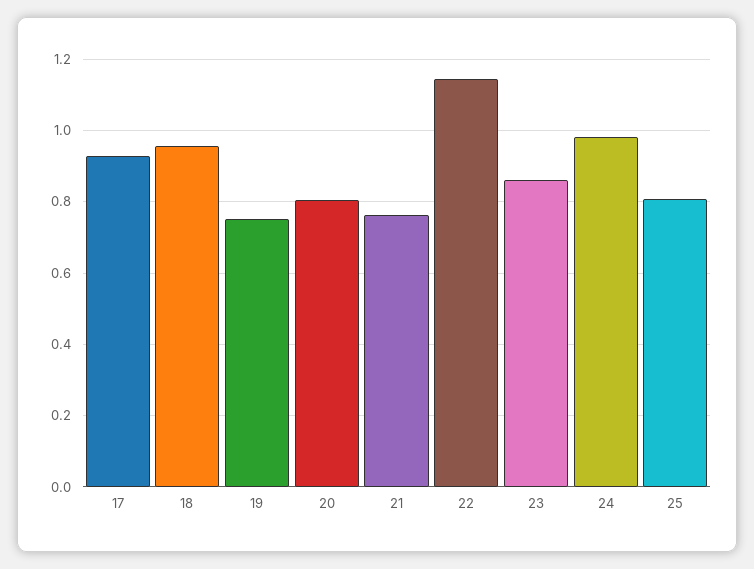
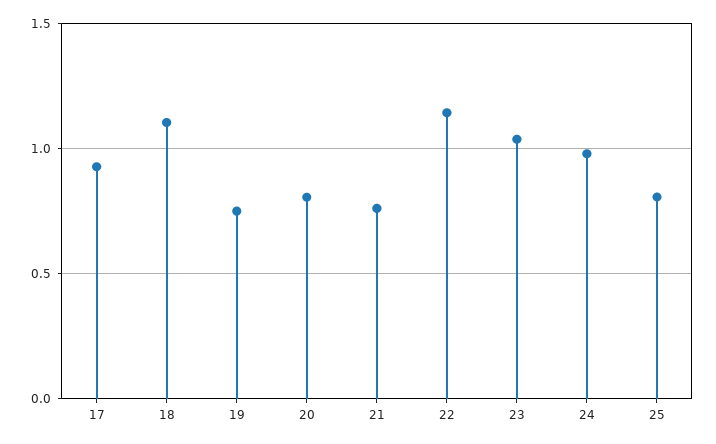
18: 0.96 -> 1.1
23: 0.86 -> 1.05

